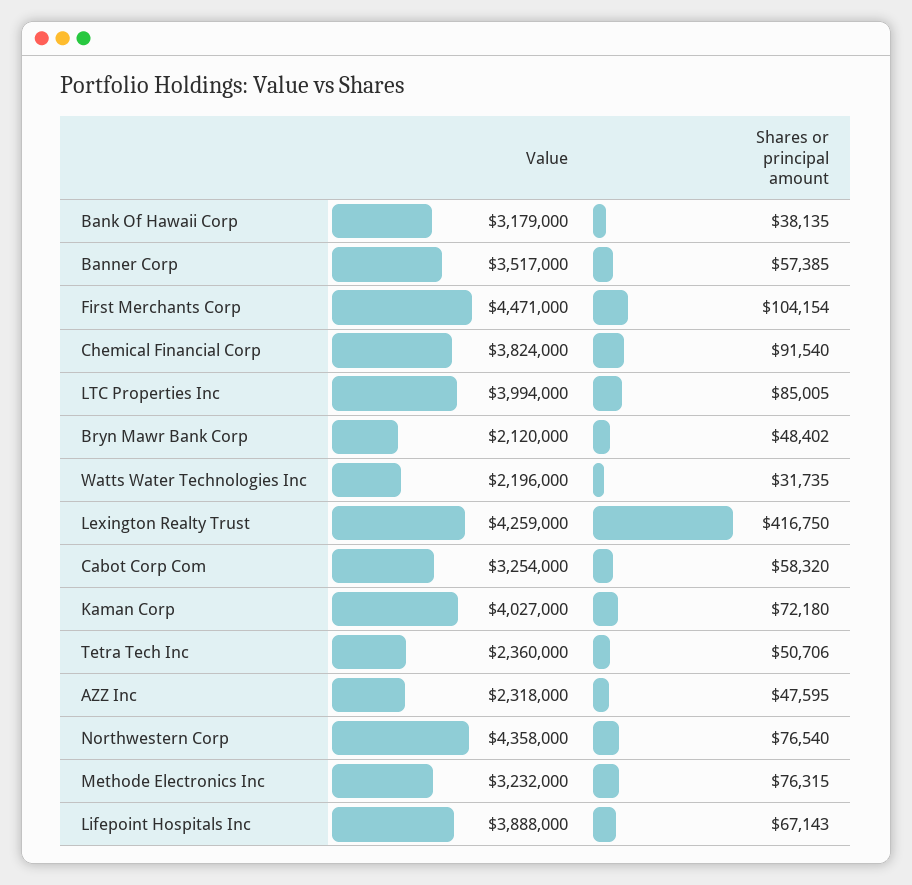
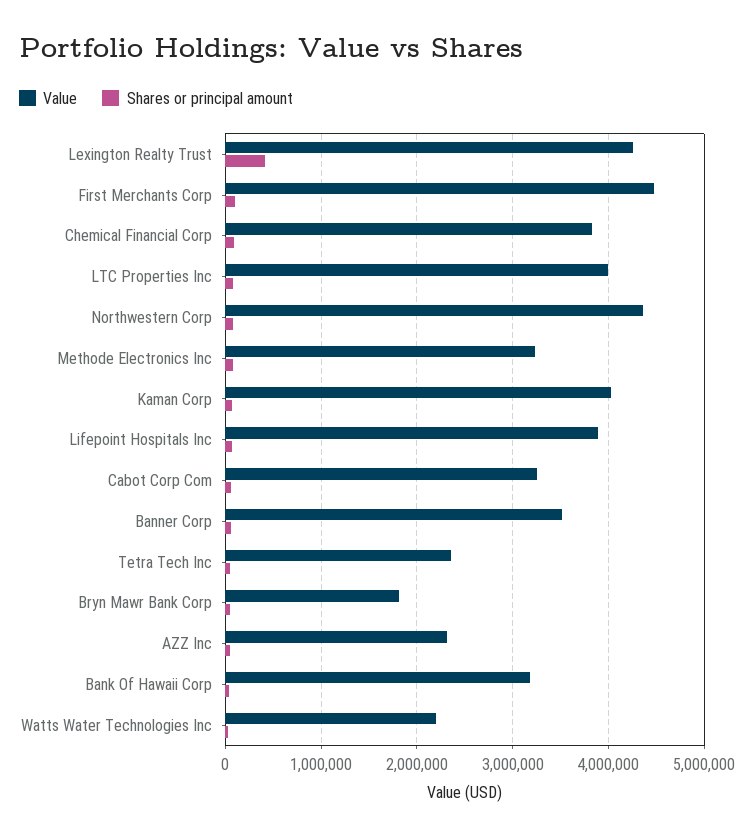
Value, Bryn Mawr Bank Corp: 2120000 -> 1800000

